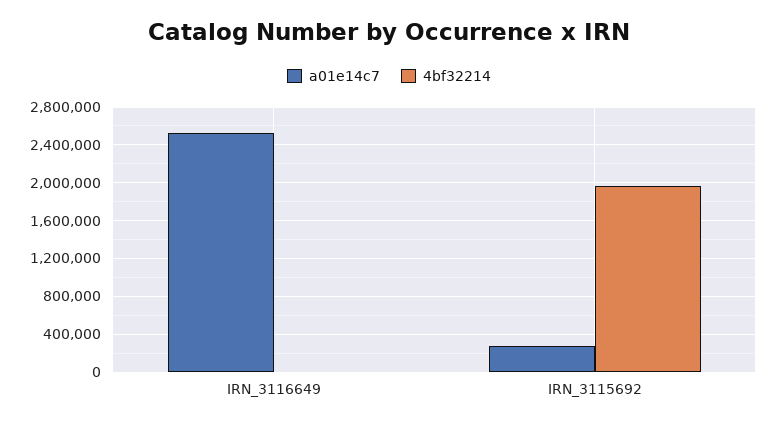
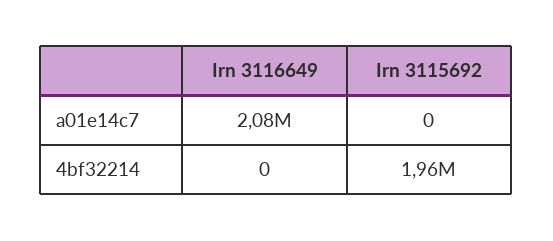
a01e14c7, IRN_3116649: 2500000 -> 2080000
a01e14c7, IRN_3115692: 300000 -> 0

